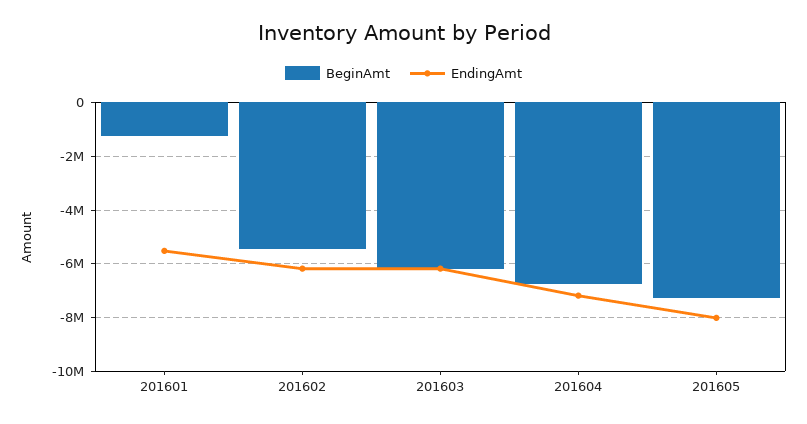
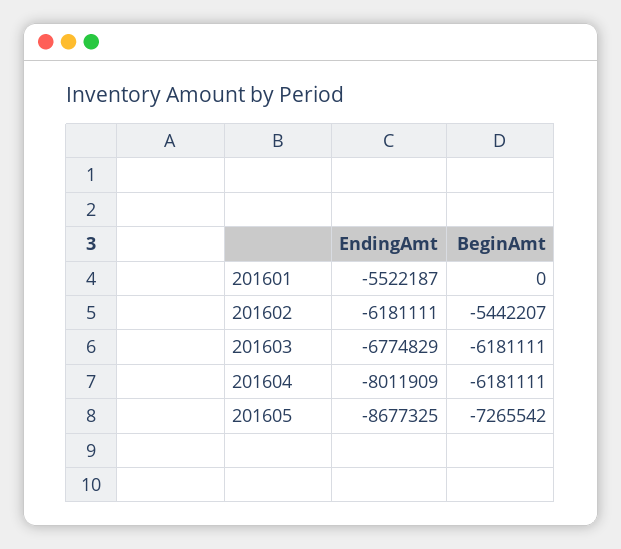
BeginAmt, 201601: -1250000 -> 0
EndingAmt, 201603: -6250000 -> -6774829
BeginAmt, 201604: -6750000 -> -6181111
EndingAmt, 201604: -7250000 -> -8011909
EndingAmt, 201605: -8000000 -> -8677325

